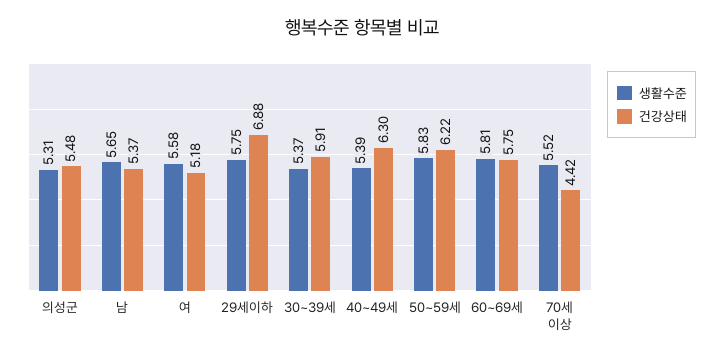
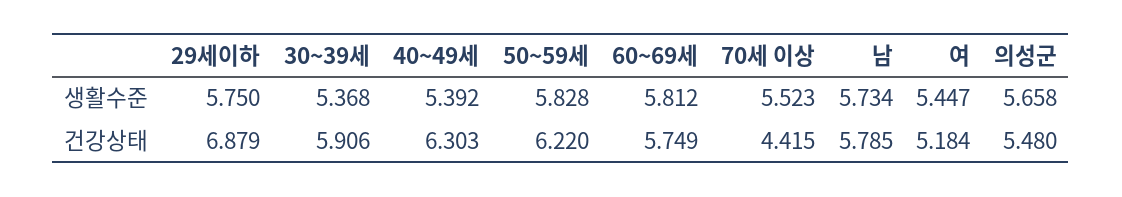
생활수준, 의성군: 5.31 -> 5.658
생활수준, 남: 5.65 -> 5.734
건강상태, 남: 5.37 -> 5.785
생활수준, 여: 5.58 -> 5.447

